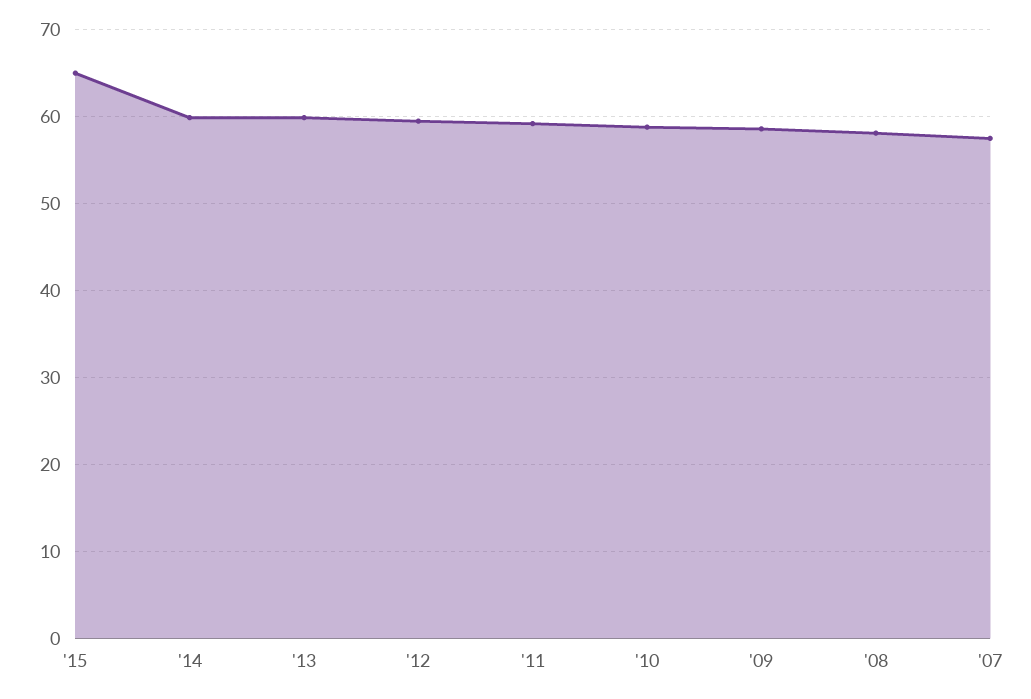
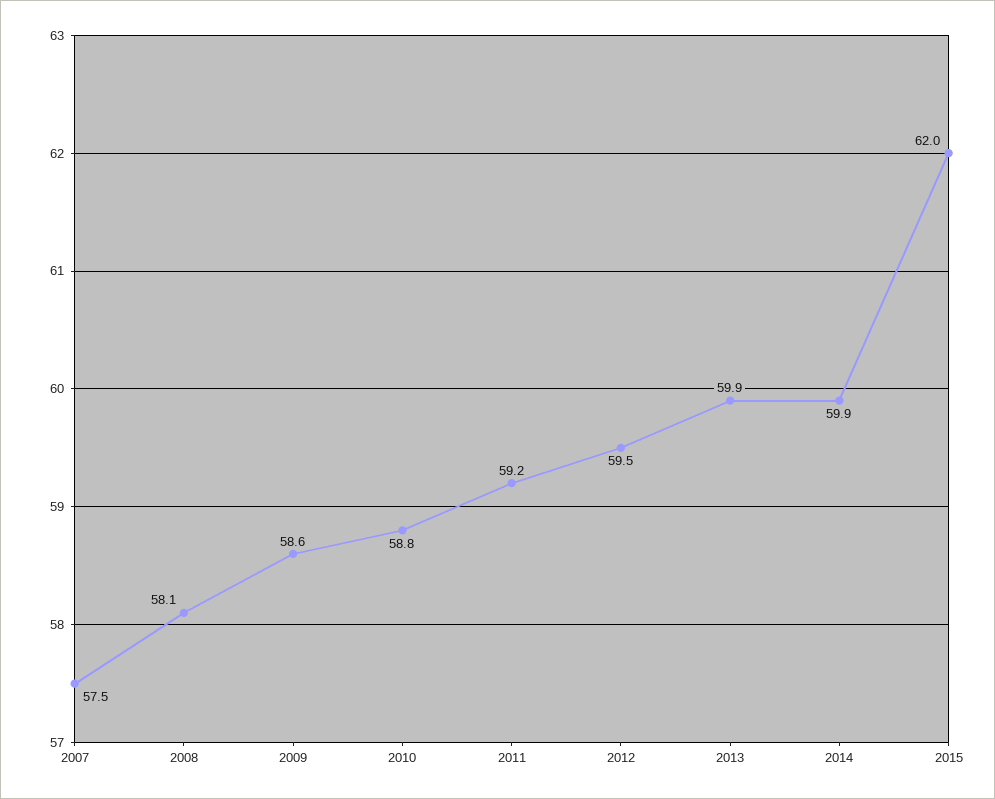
'15: 65 -> 62

